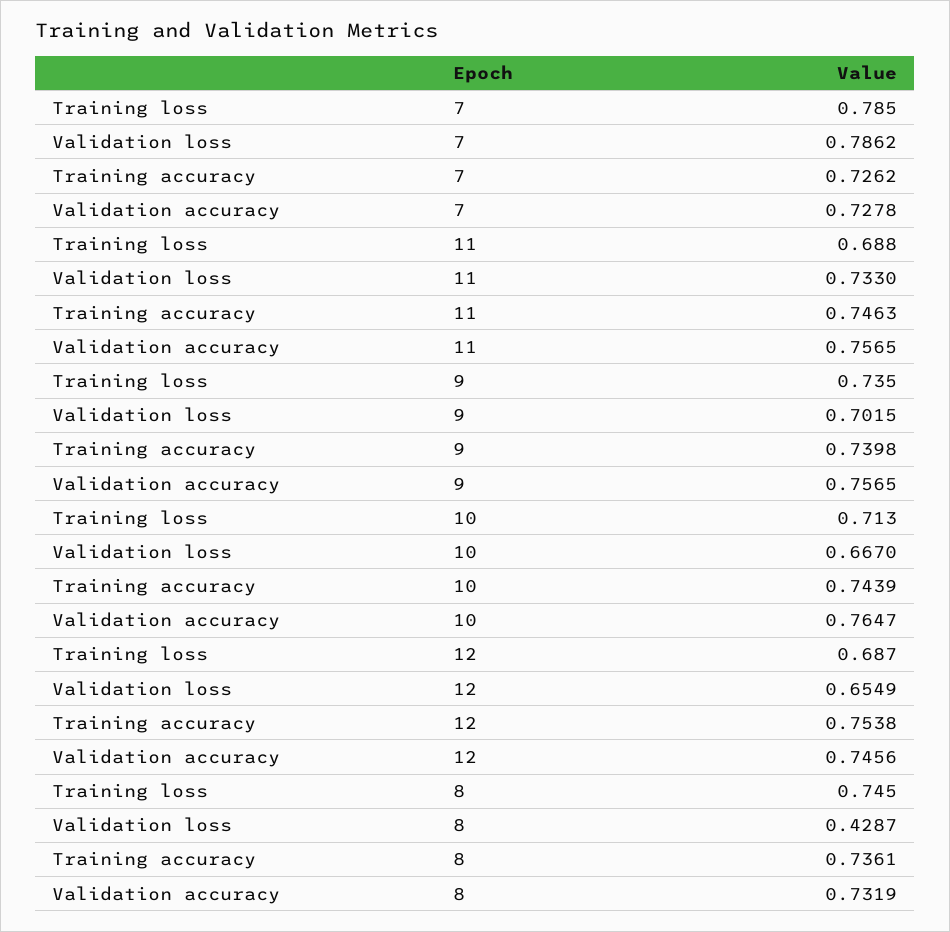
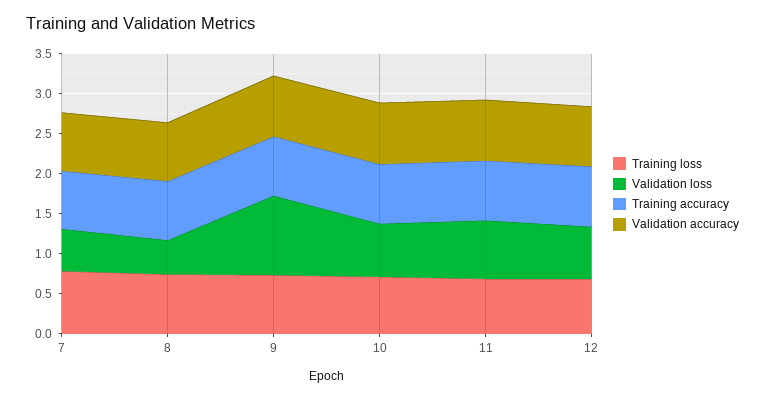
Validation loss, 7: 0.7862 -> 0.5
Validation loss, 9: 0.7015 -> 1

